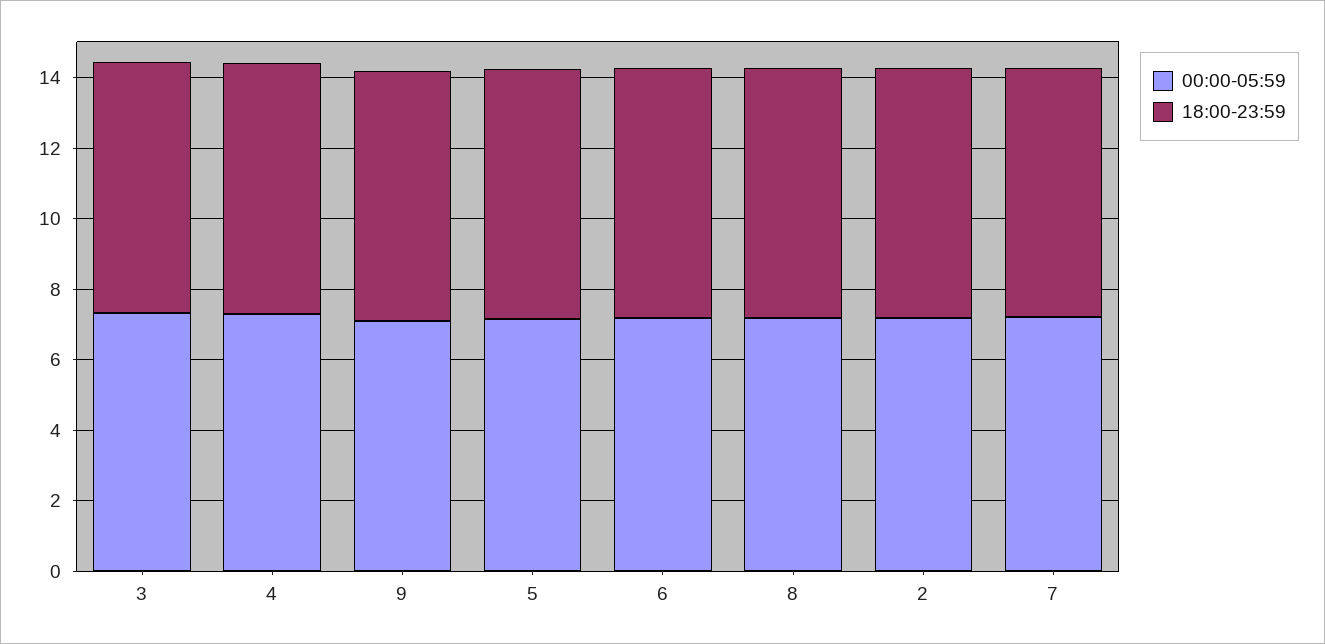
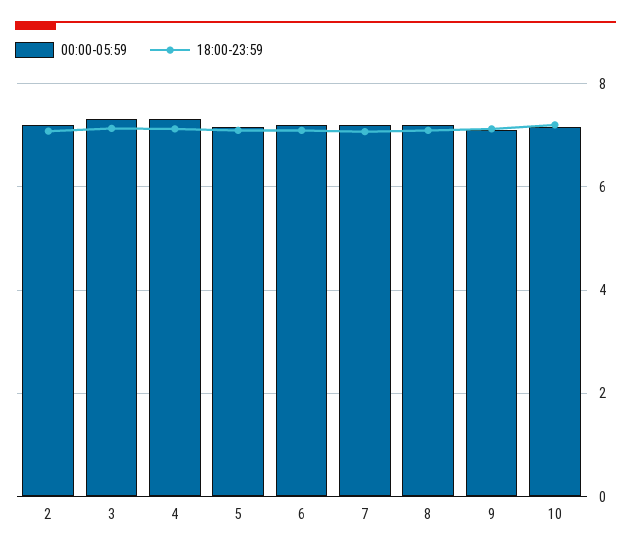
00:00-05:59, 10: none -> 7.2
18:00-23:59, 10: none -> 7.2

